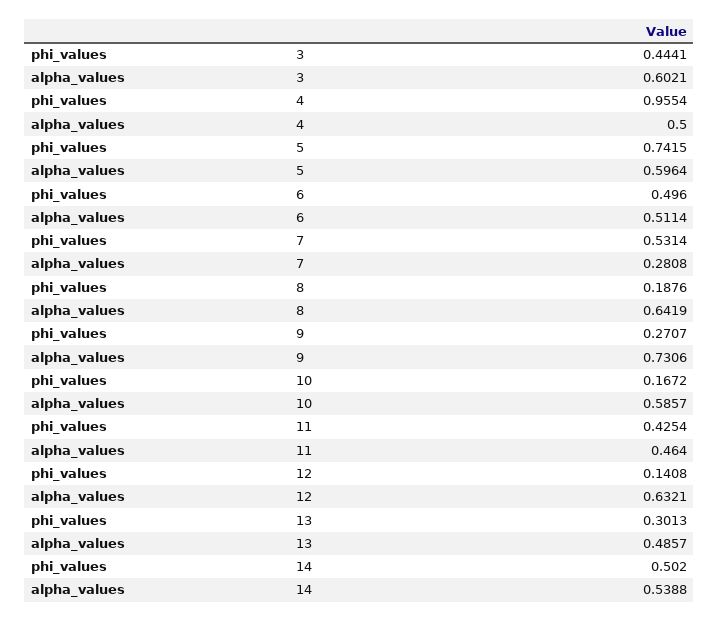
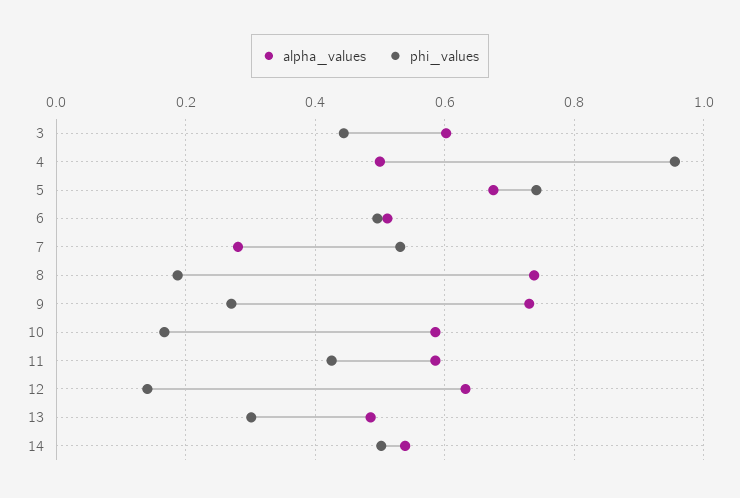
alpha_values, 5: 0.5964 -> 0.68
alpha_values, 8: 0.6419 -> 0.74
alpha_values, 11: 0.464 -> 0.58

